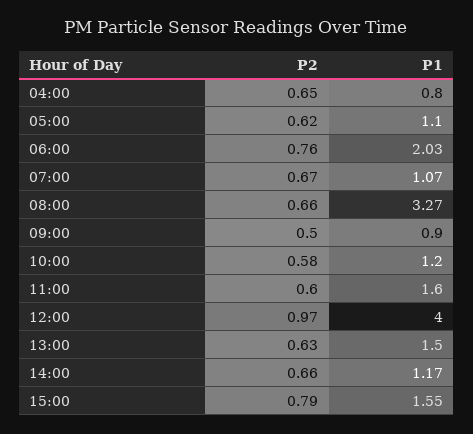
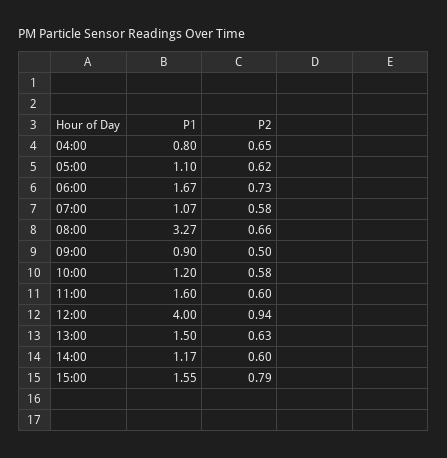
P2, 06:00: 0.76 -> 0.73
P1, 06:00: 2.03 -> 1.67
P2, 07:00: 0.67 -> 0.58
P2, 12:00: 0.97 -> 0.94
P2, 14:00: 0.66 -> 0.6

